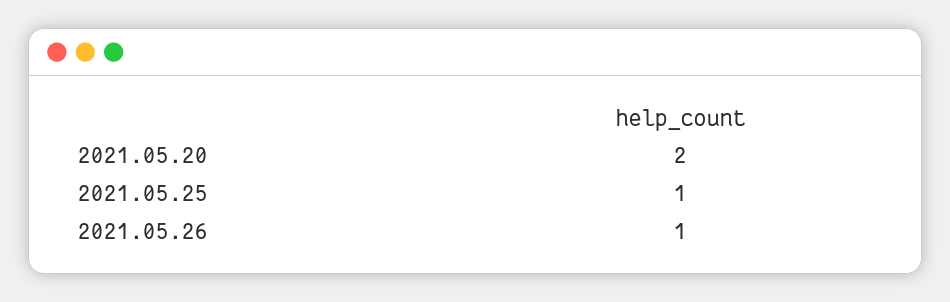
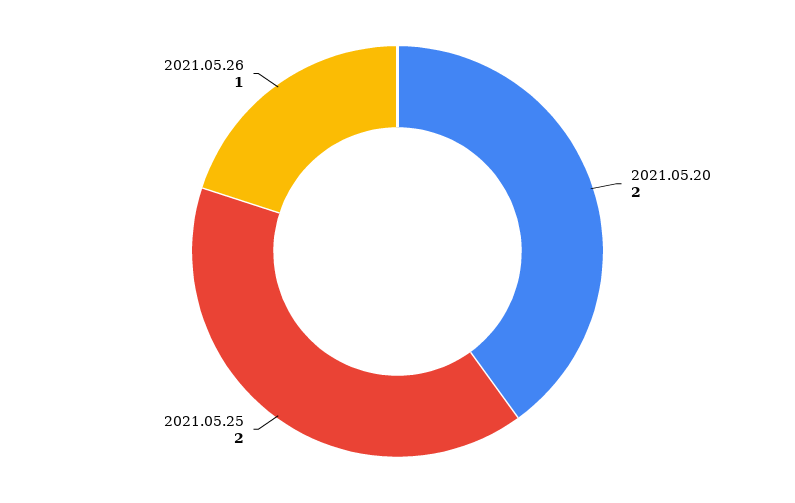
2021.05.25: 1 -> 2

